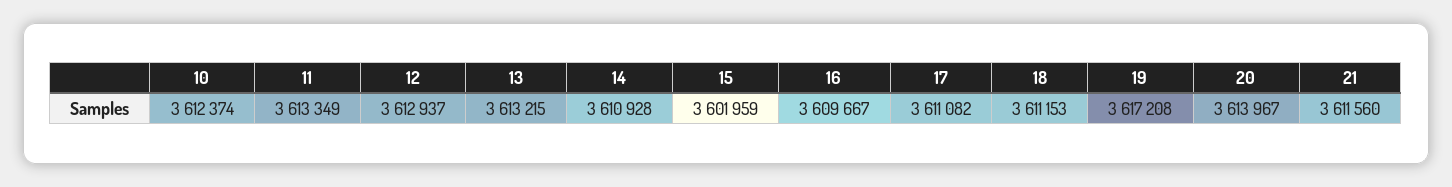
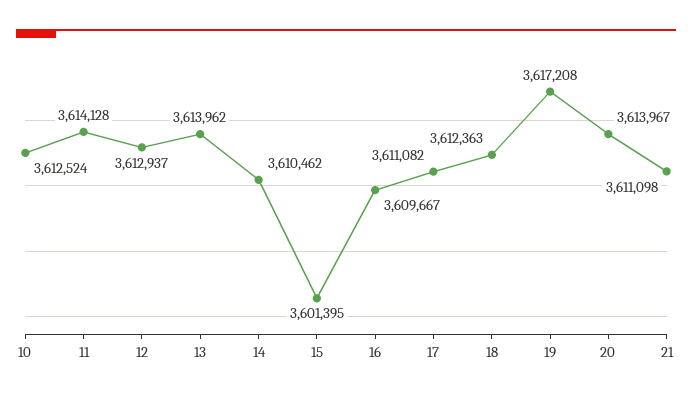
10: 3612374 -> 3612524
11: 3613349 -> 3614128
13: 3613215 -> 3613962
14: 3610928 -> 3610462
15: 3601959 -> 3601395
18: 3611153 -> 3612363
21: 3611560 -> 3611098

